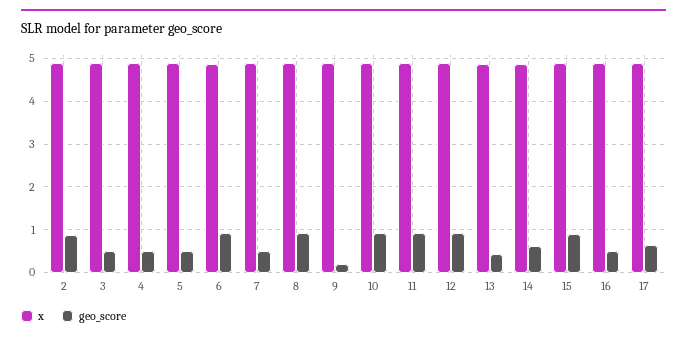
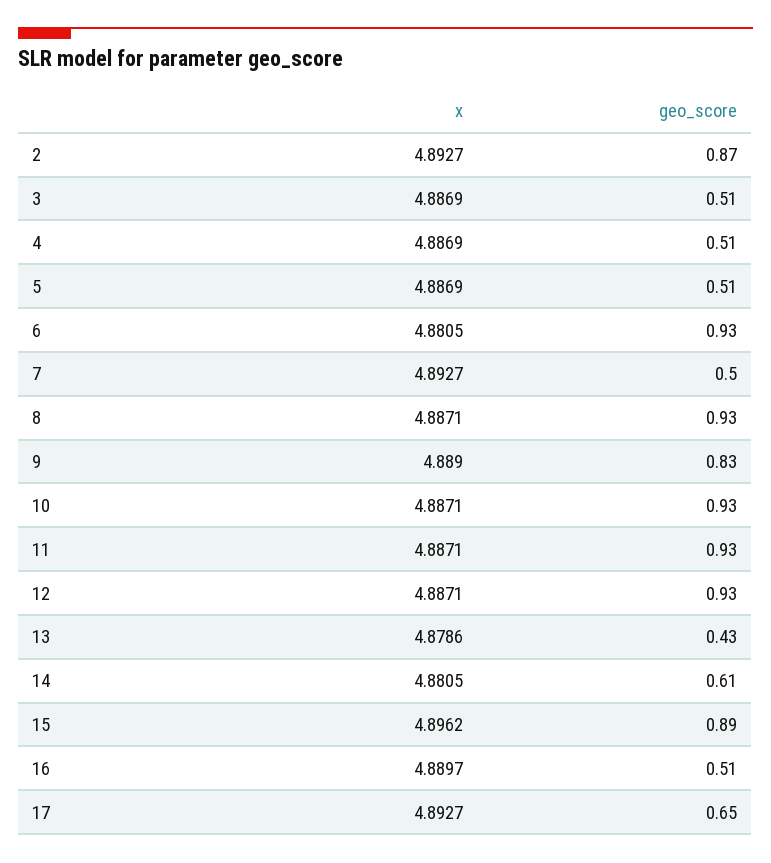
geo_score, 9: 0.2 -> 0.83

